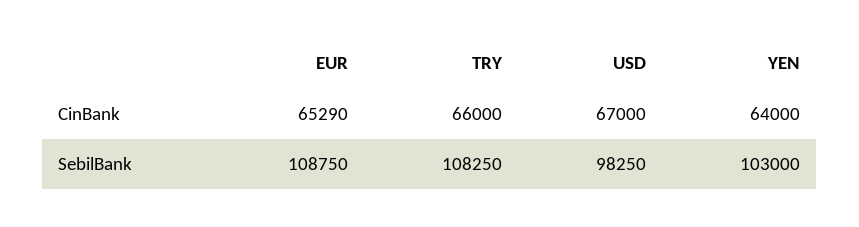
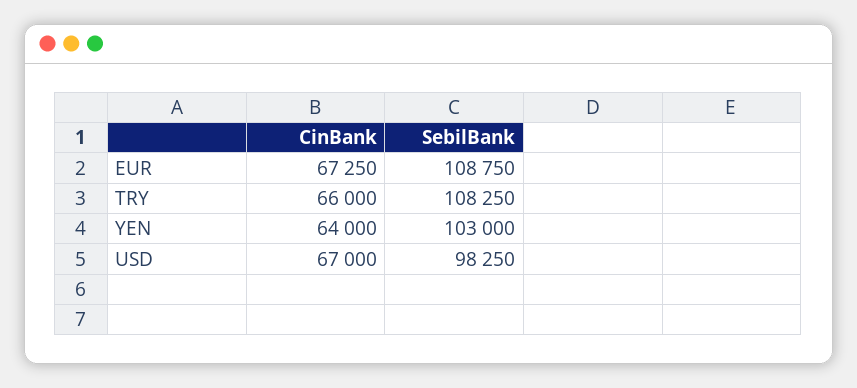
EUR, CinBank: 65290 -> 67250

